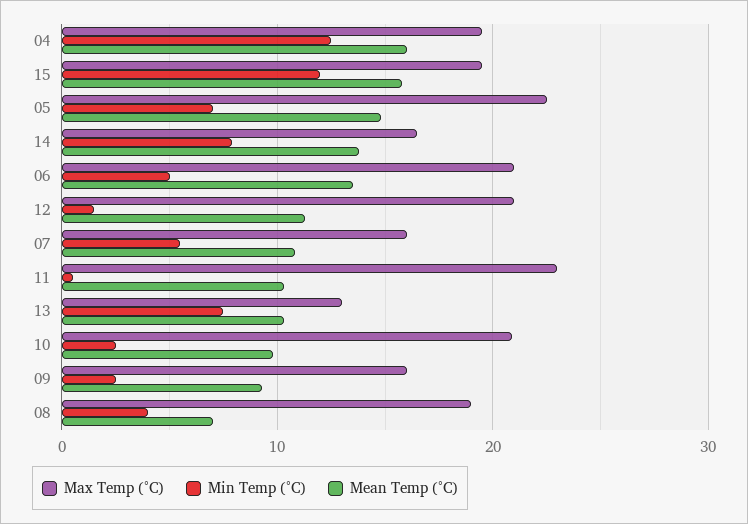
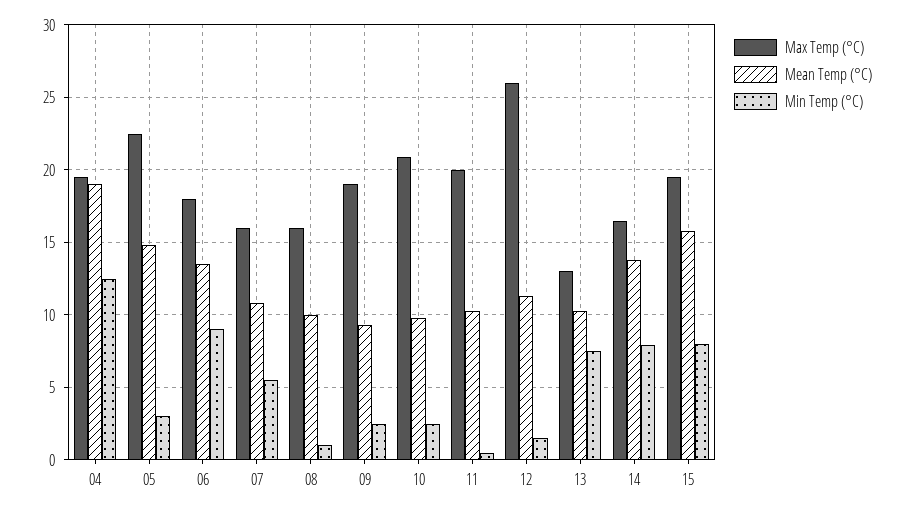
Mean Temp (°C), 04: 16 -> 19
Min Temp (°C), 15: 12 -> 8
Min Temp (°C), 05: 7 -> 3
Max Temp (°C), 06: 21 -> 18
Min Temp (°C), 06: 5 -> 9
Max Temp (°C), 12: 21 -> 26
Max Temp (°C), 11: 23 -> 20
Max Temp (°C), 09: 16 -> 19
Max Temp (°C), 08: 19 -> 16
Min Temp (°C), 08: 4 -> 1
Mean Temp (°C), 08: 7 -> 10

